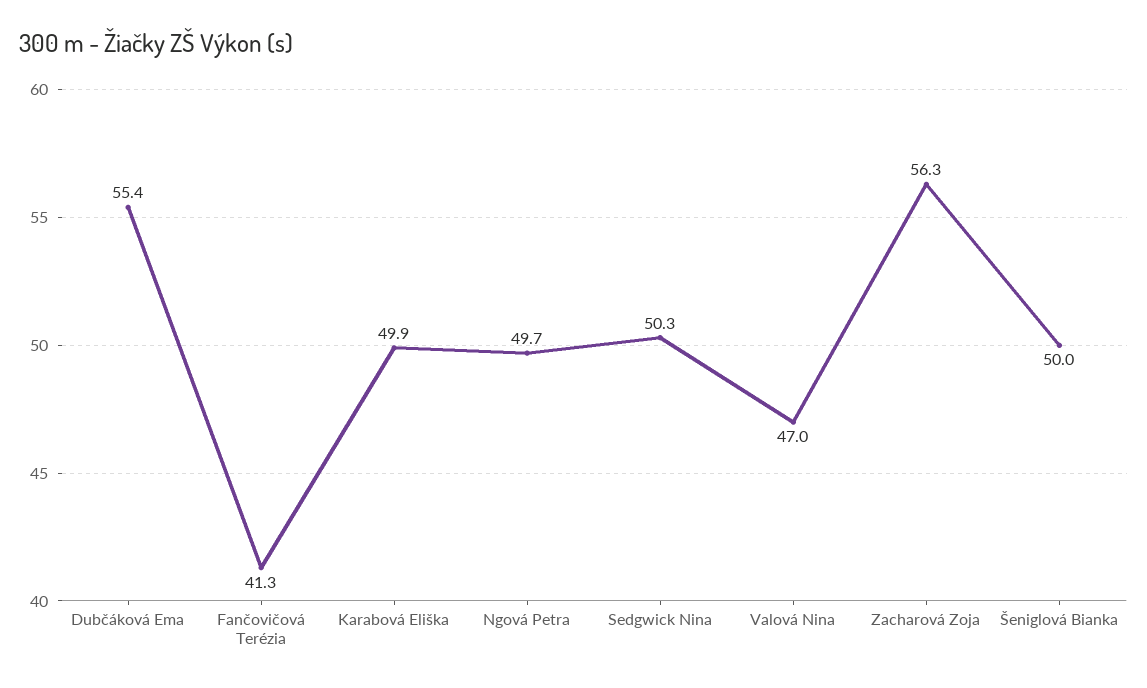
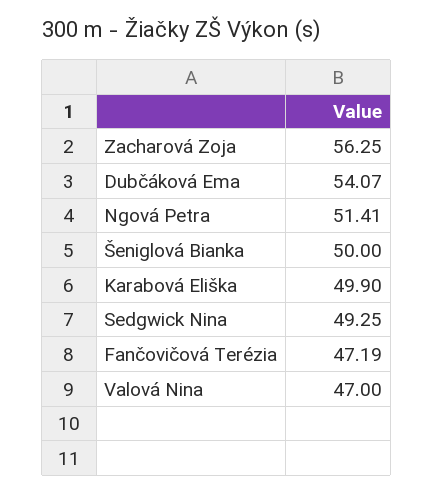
Dubčáková Ema: 55.4 -> 54.07
Fančovičová Terézia: 41.3 -> 47.19
Ngová Petra: 49.7 -> 51.41
Sedgwick Nina: 50.3 -> 49.25

